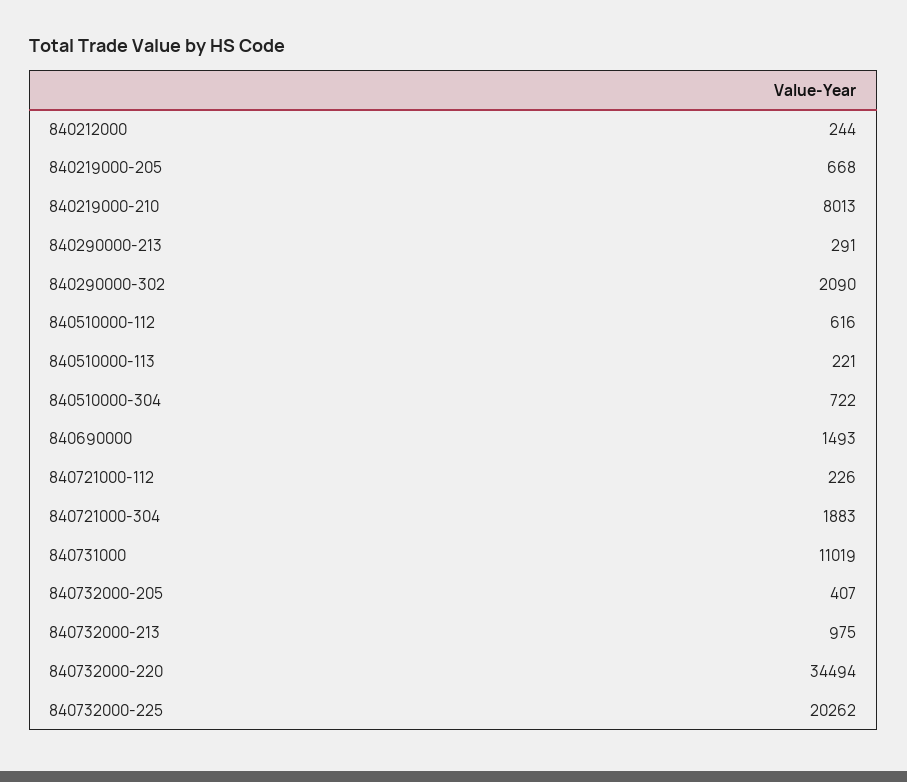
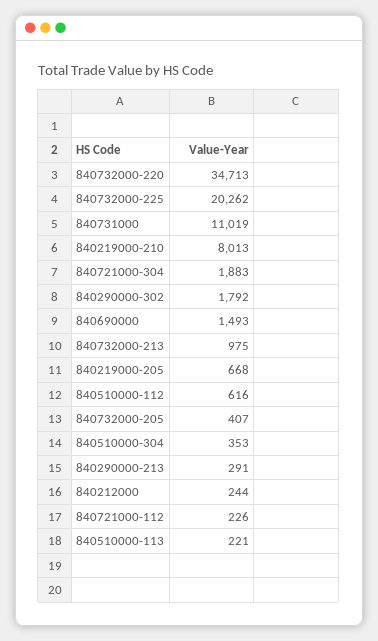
840290000-302: 2090 -> 1792
840510000-304: 722 -> 353
840732000-220: 34494 -> 34713

